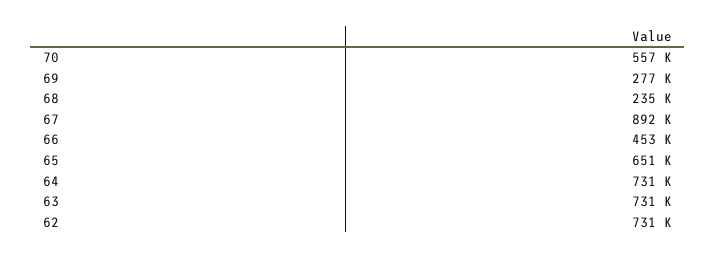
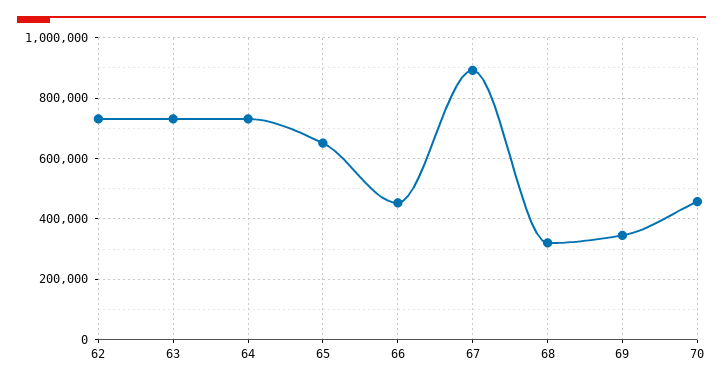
70: 557000 -> 460000
69: 277000 -> 340000
68: 235000 -> 320000

